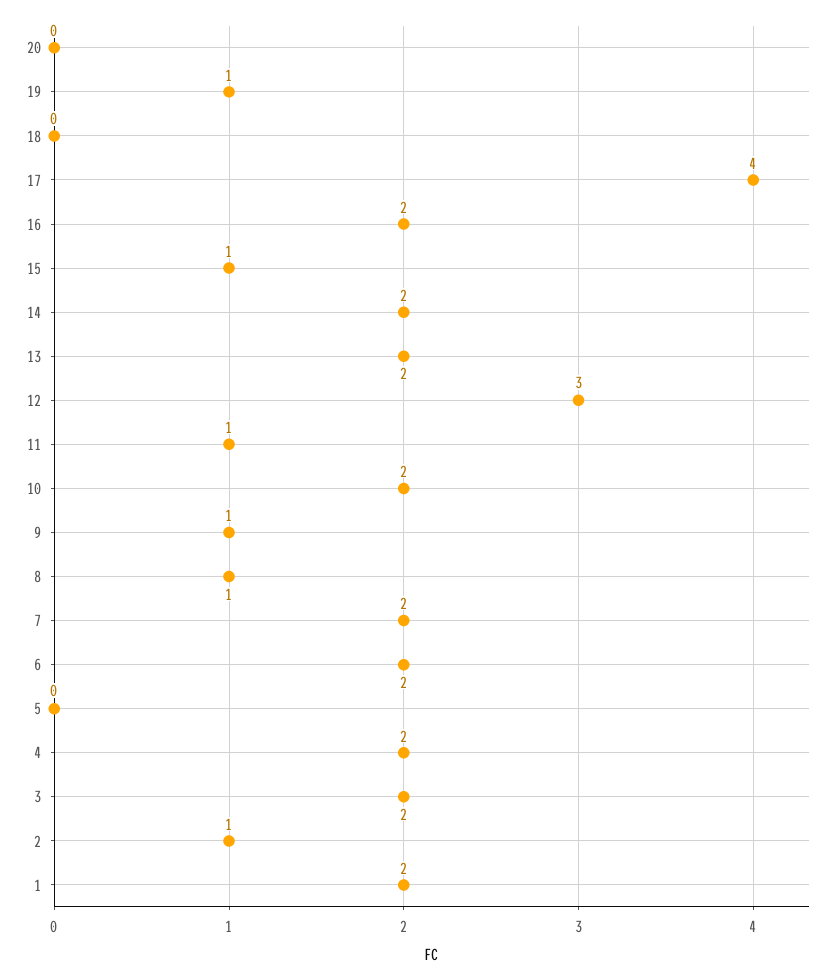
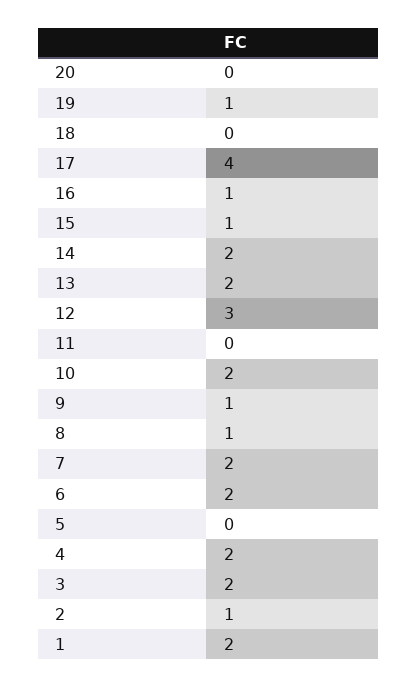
16: 2 -> 1
11: 1 -> 0

